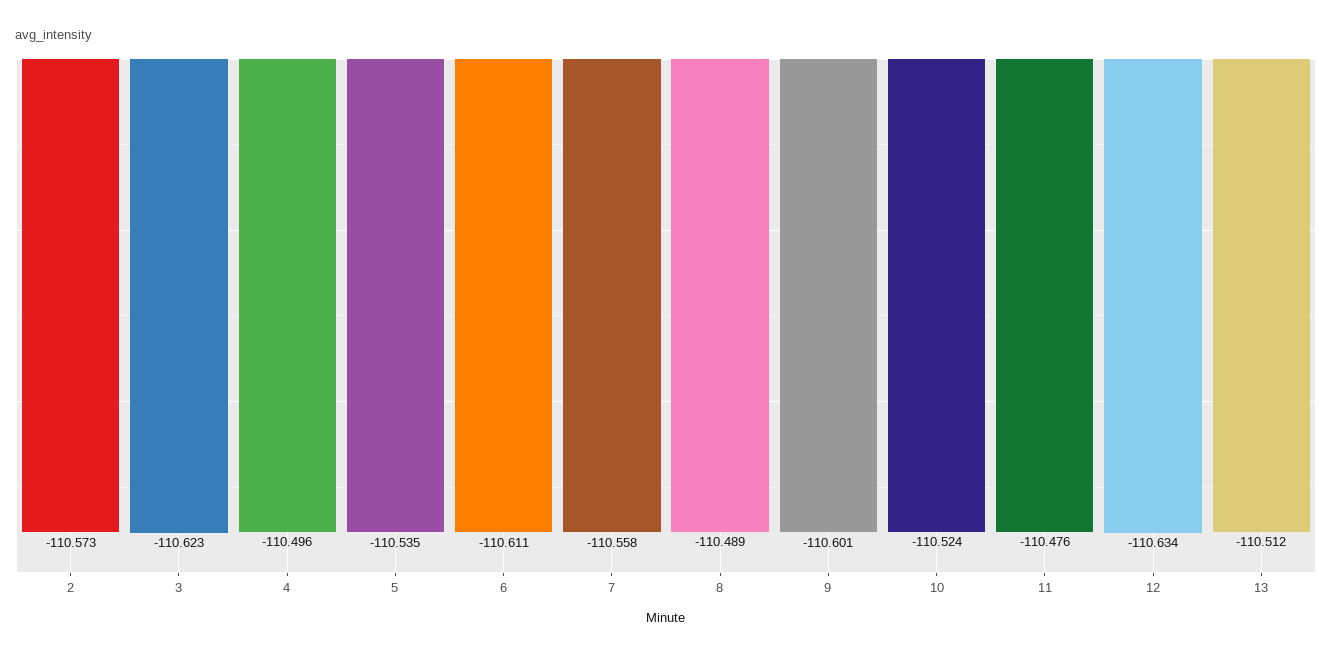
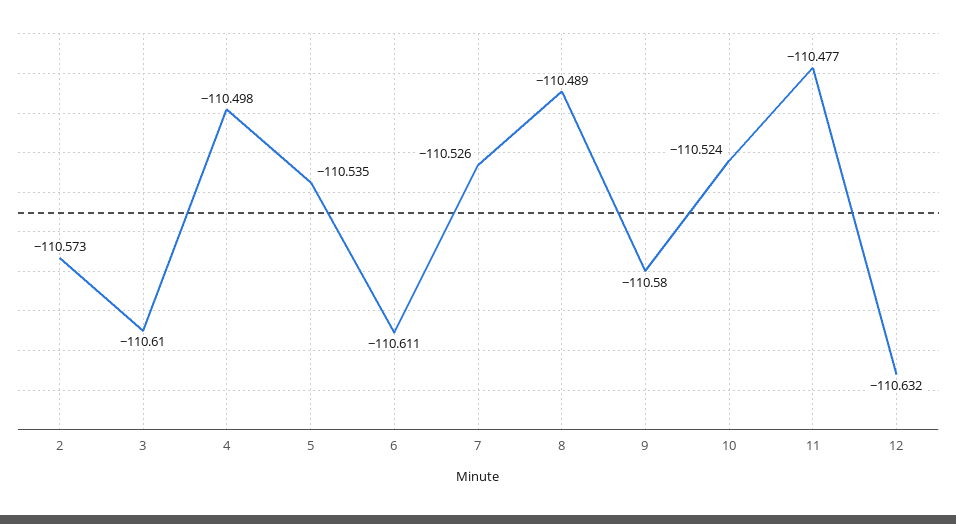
3: -110.623 -> -110.61
4: -110.496 -> -110.498
7: -110.558 -> -110.526
9: -110.601 -> -110.58
11: -110.476 -> -110.477
12: -110.634 -> -110.632
13: -110.512 -> none

